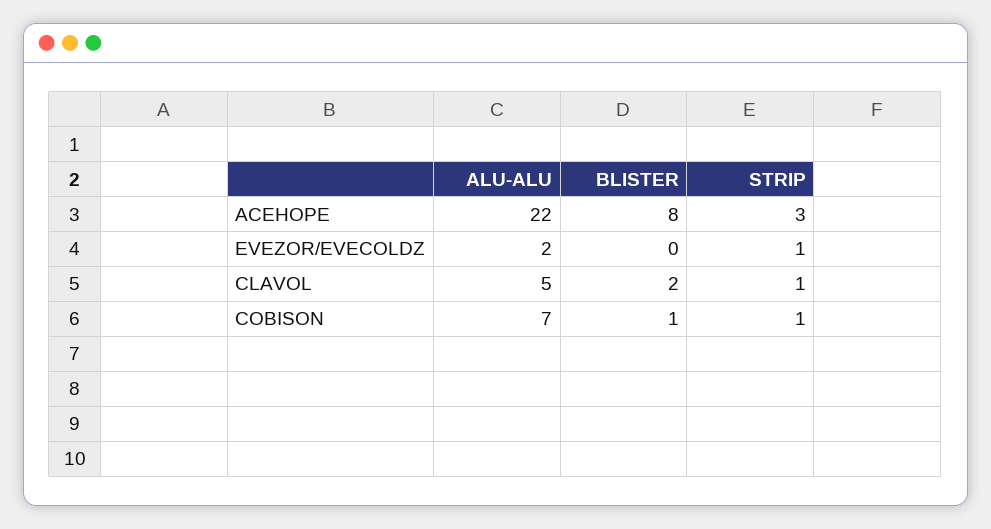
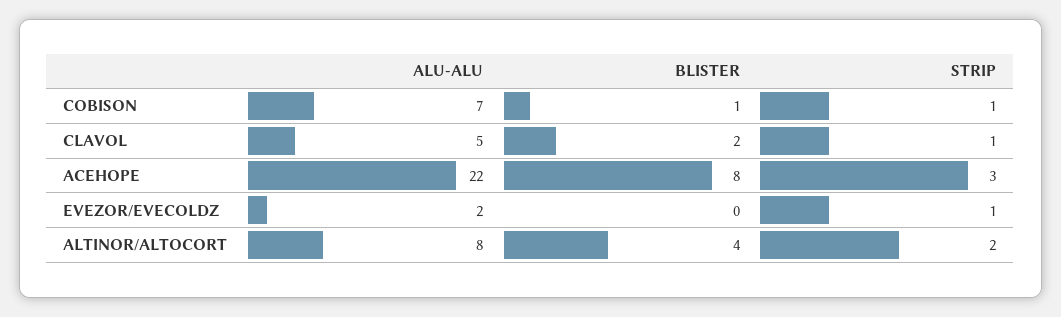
ALU-ALU, ALTINOR/ALTOCORT: none -> 8
BLISTER, ALTINOR/ALTOCORT: none -> 4
STRIP, ALTINOR/ALTOCORT: none -> 2

